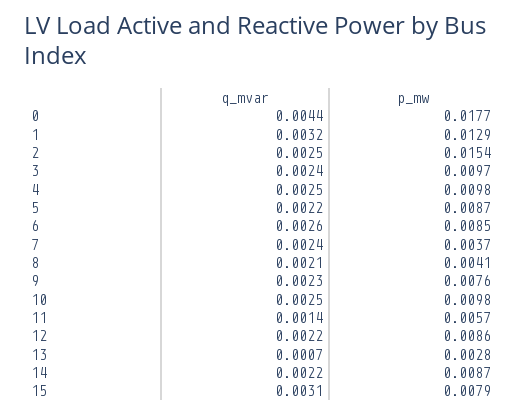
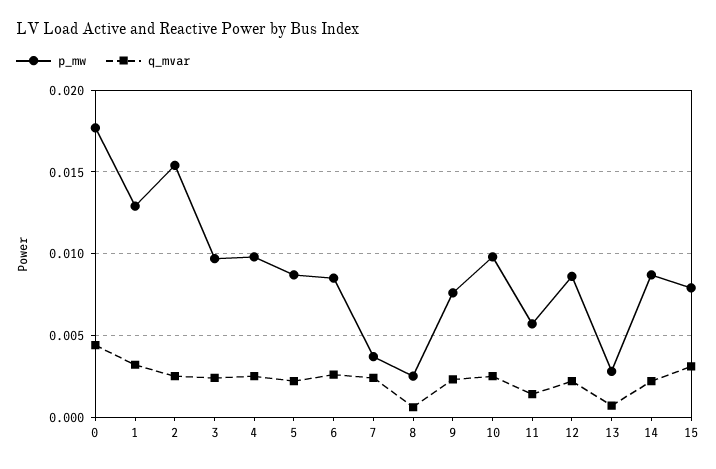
q_mvar, 8: 0.0021 -> 0.0005
p_mw, 8: 0.0041 -> 0.0025

